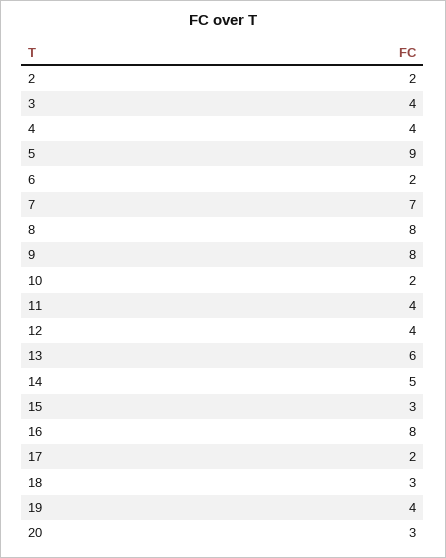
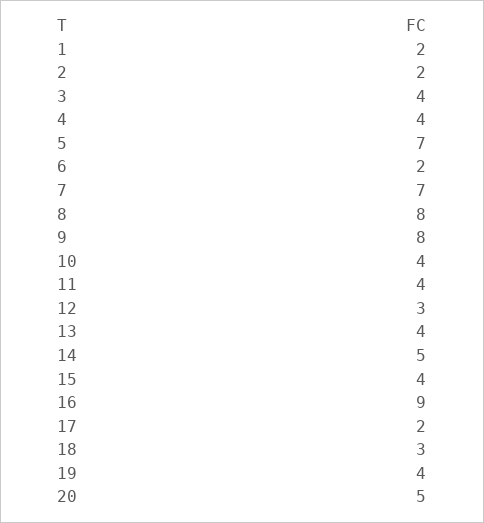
5: 9 -> 7
10: 2 -> 4
12: 4 -> 3
13: 6 -> 4
15: 3 -> 4
16: 8 -> 9
20: 3 -> 5
1: none -> 2

